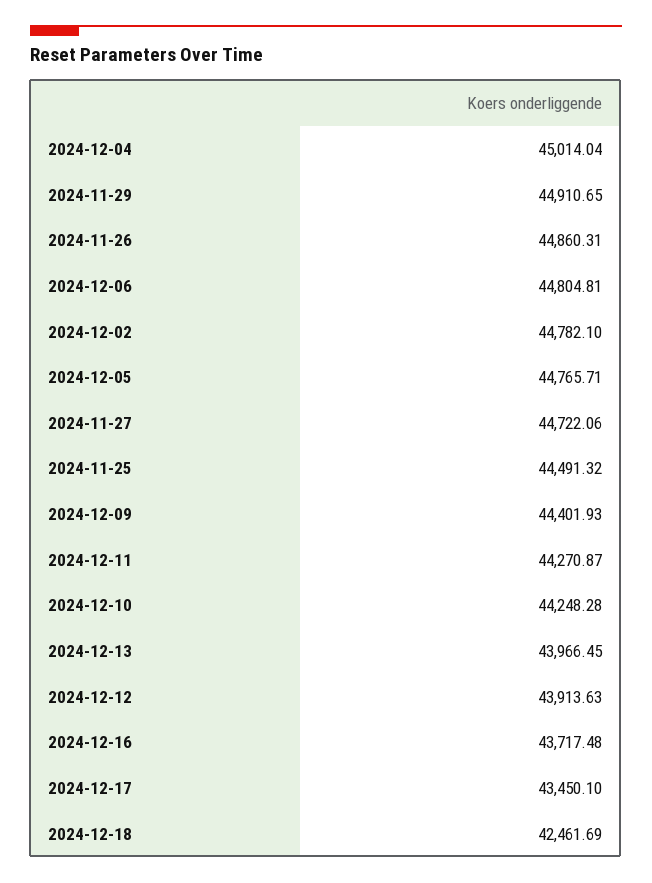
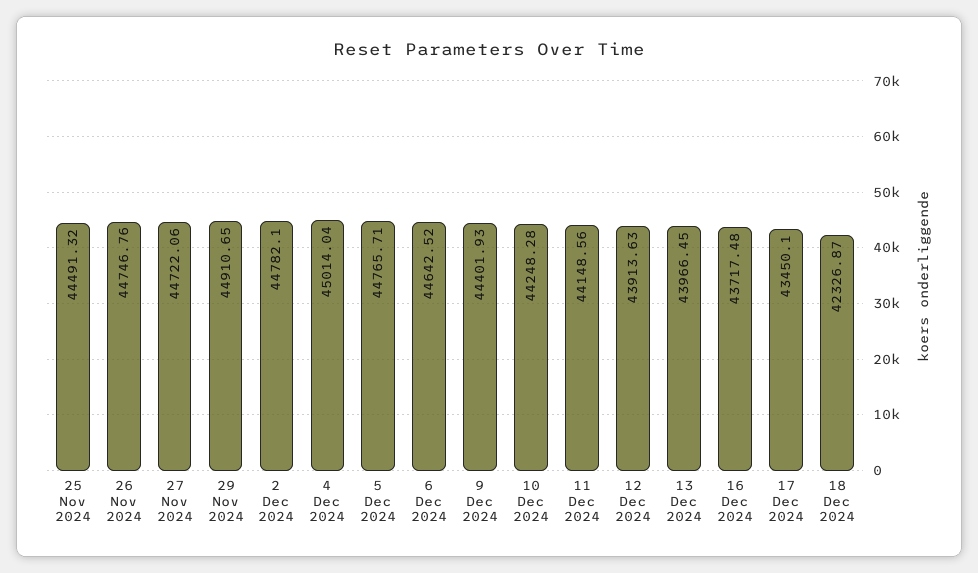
2024-11-26: 44860.31 -> 44746.76
2024-12-06: 44804.81 -> 44642.52
2024-12-11: 44270.87 -> 44148.56
2024-12-18: 42461.69 -> 42326.87

